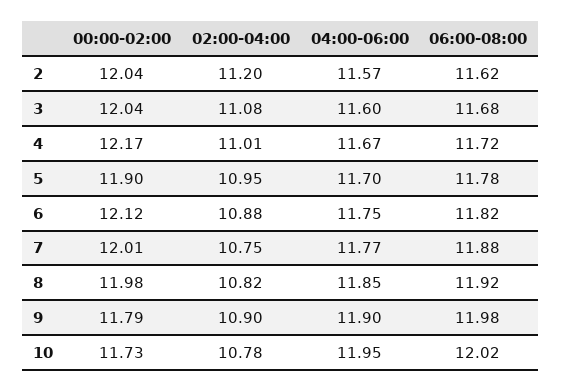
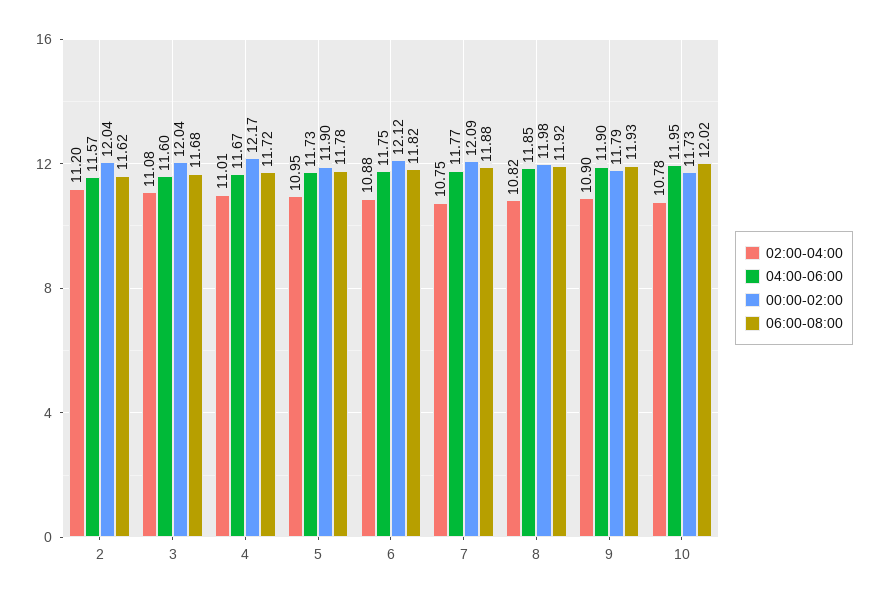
04:00-06:00, 5: 11.7 -> 11.73
00:00-02:00, 7: 12.01 -> 12.09
06:00-08:00, 9: 11.98 -> 11.93

